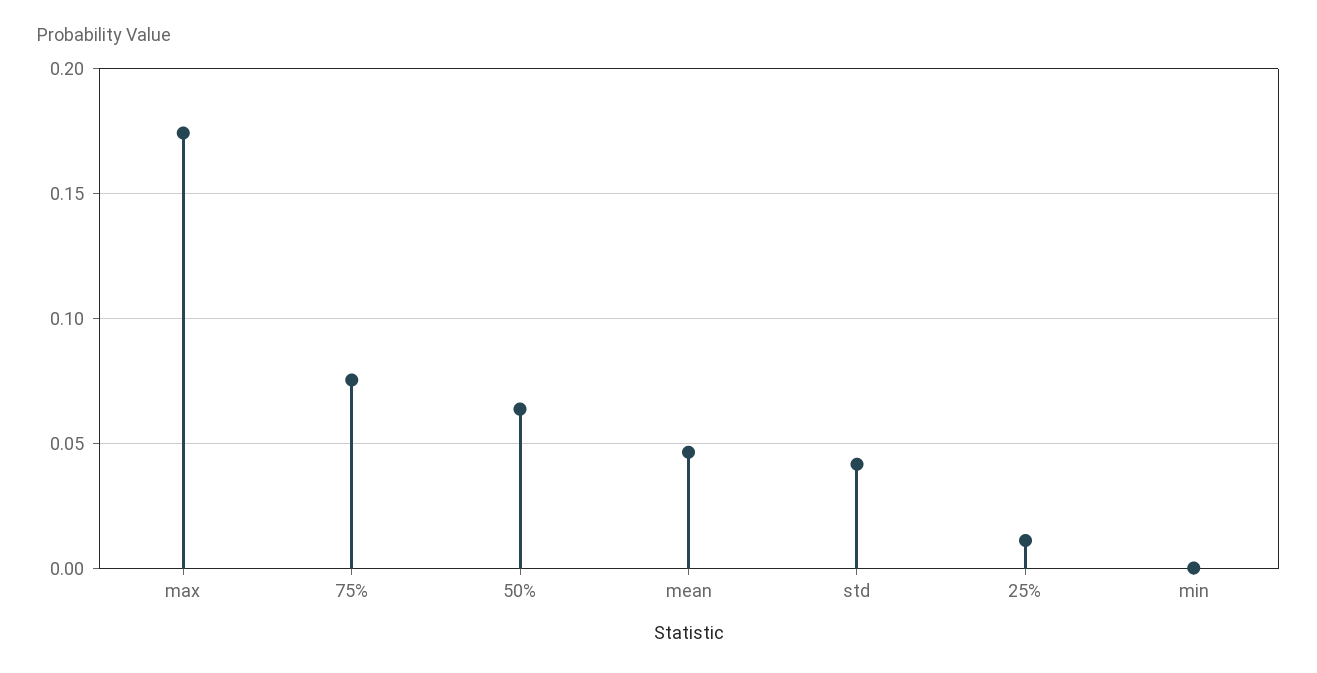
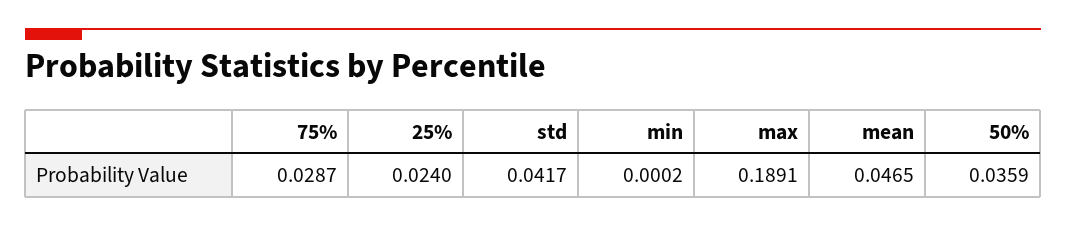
max: 0.175 -> 0.1891
75%: 0.075 -> 0.0287
50%: 0.065 -> 0.0359
25%: 0.01 -> 0.024

